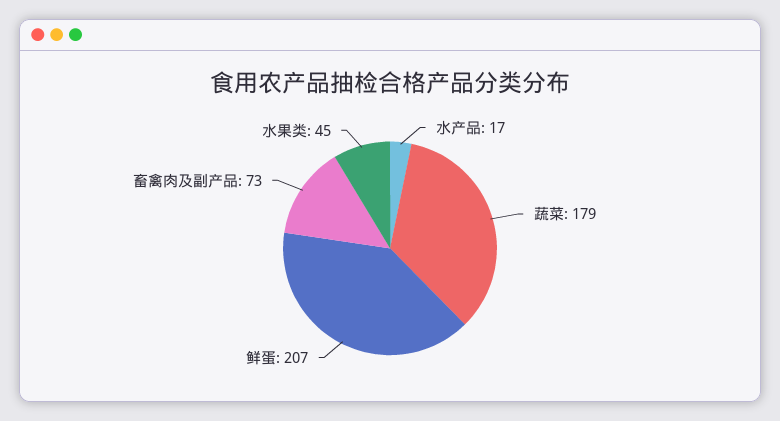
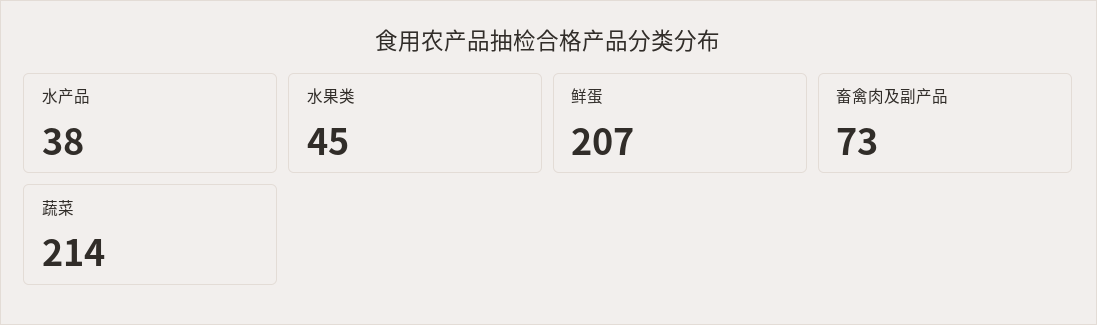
水产品: 17 -> 38
蔬菜: 179 -> 214

